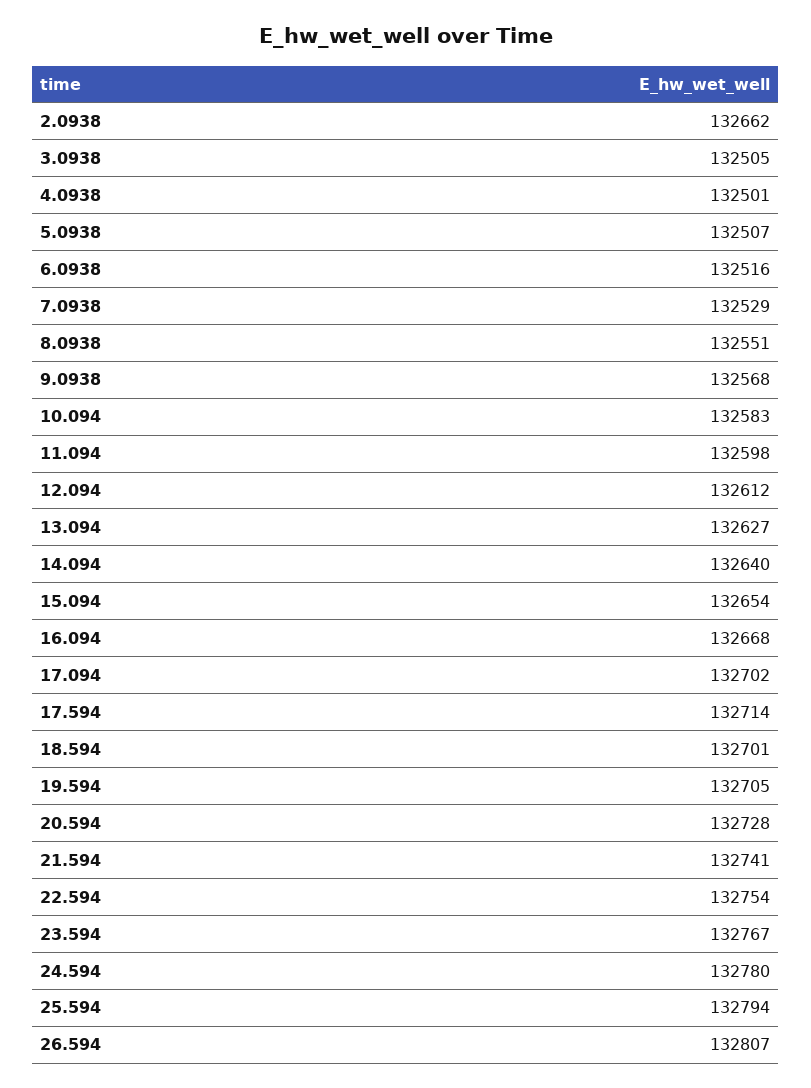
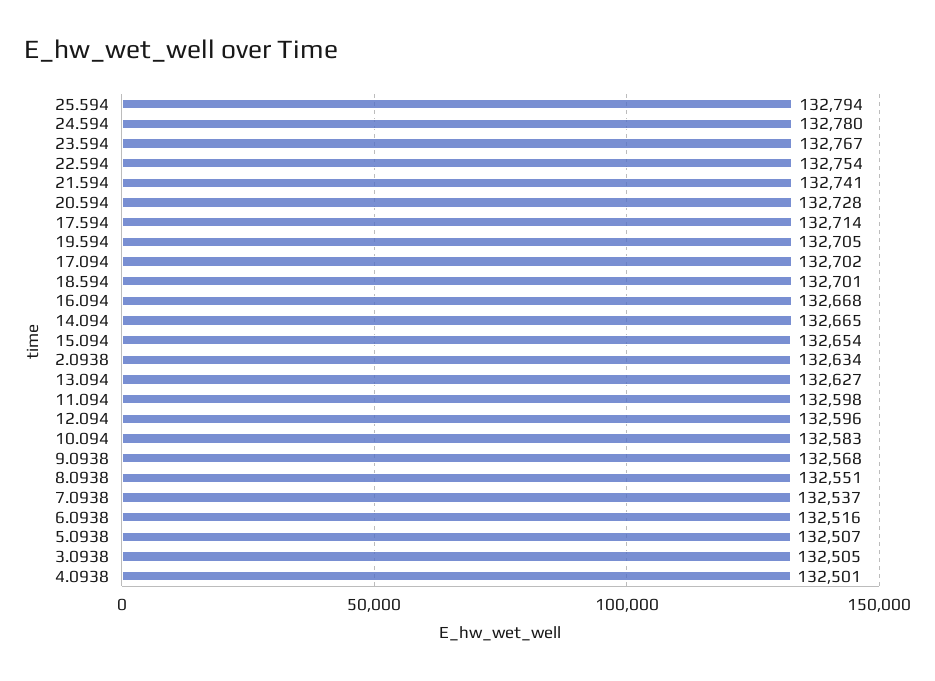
2.0938: 132662 -> 132634
7.0938: 132529 -> 132537
12.094: 132612 -> 132596
14.094: 132640 -> 132665
26.594: 132807 -> none

